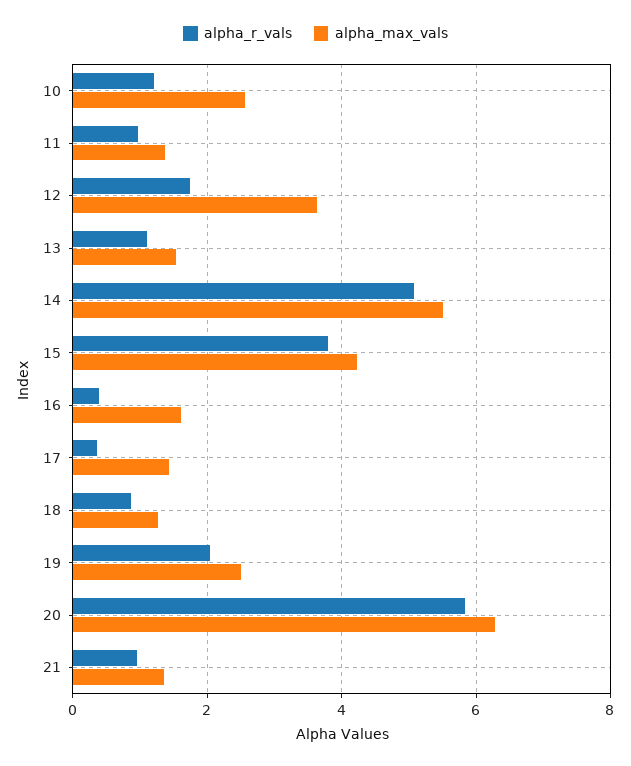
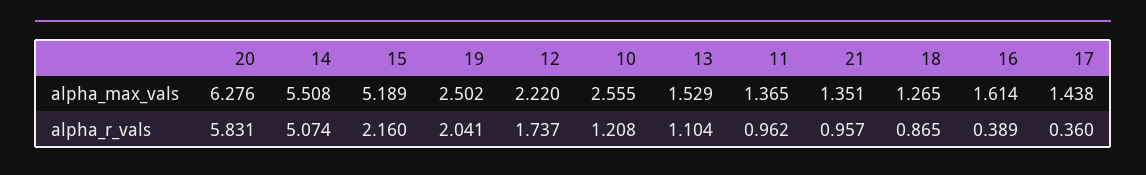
alpha_max_vals, 12: 3.6 -> 2.22
alpha_r_vals, 15: 3.8 -> 2.16
alpha_max_vals, 15: 4.2 -> 5.189

